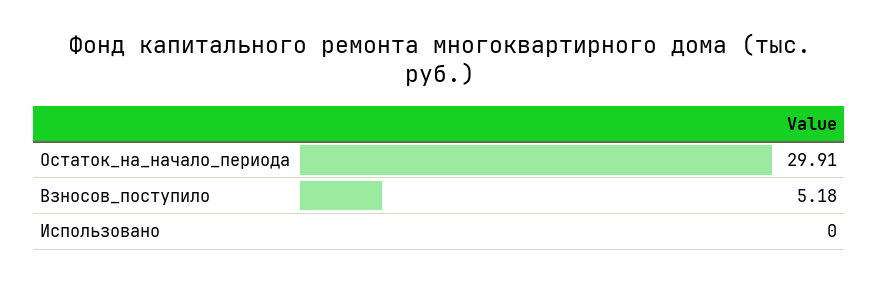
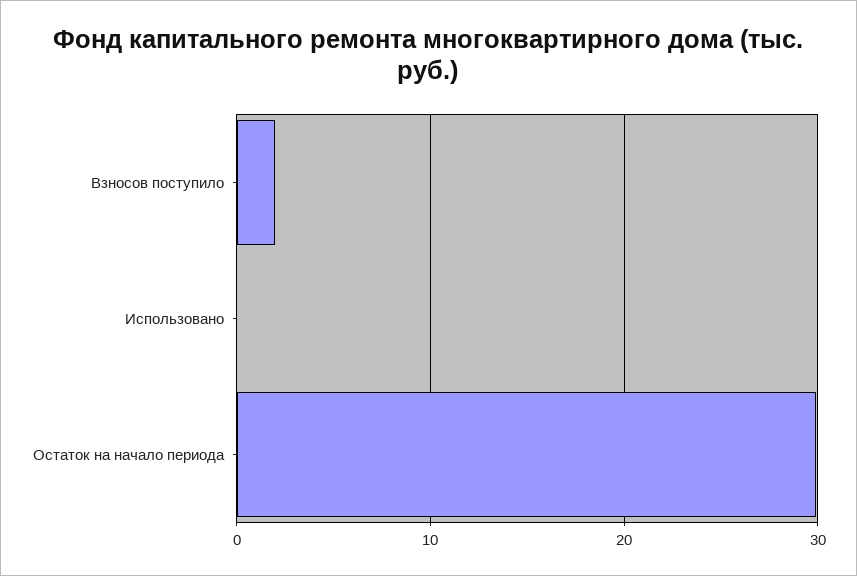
Взносов_поступило: 5.18 -> 2

